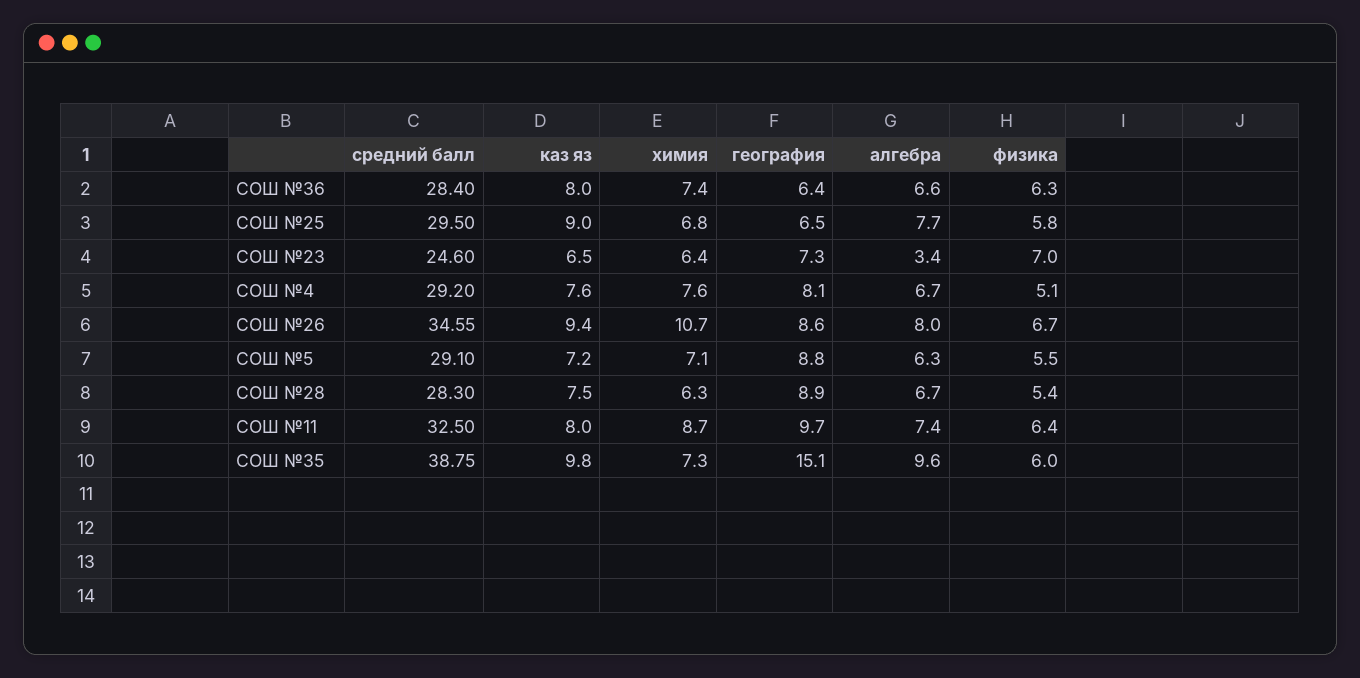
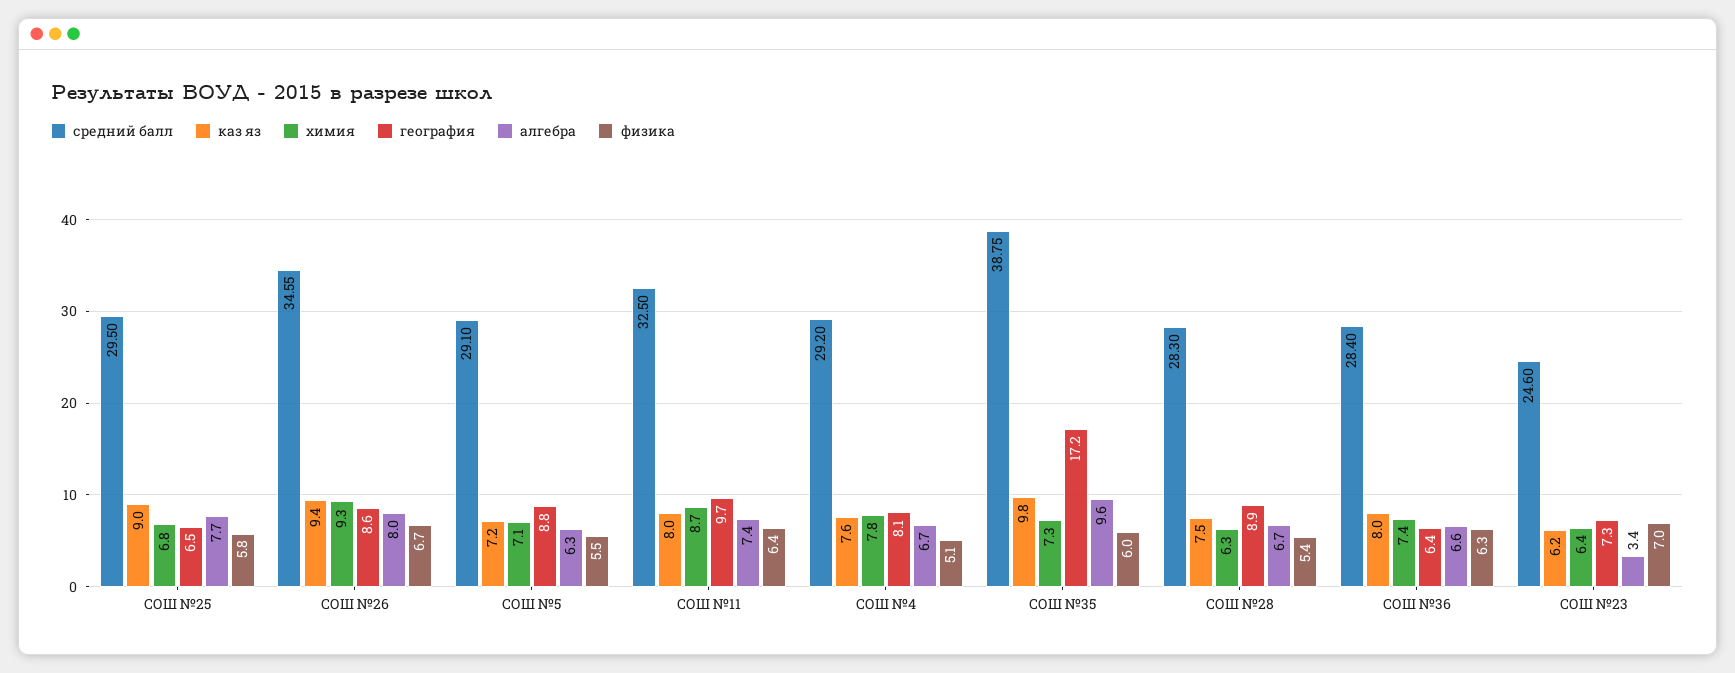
каз яз, СОШ №23: 6.5 -> 6.2
химия, СОШ №4: 7.6 -> 7.8
химия, СОШ №26: 10.7 -> 9.3
география, СОШ №35: 15.1 -> 17.2

